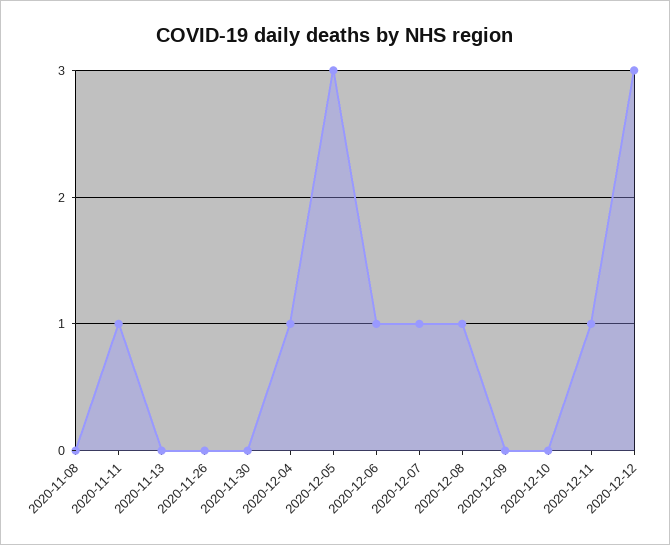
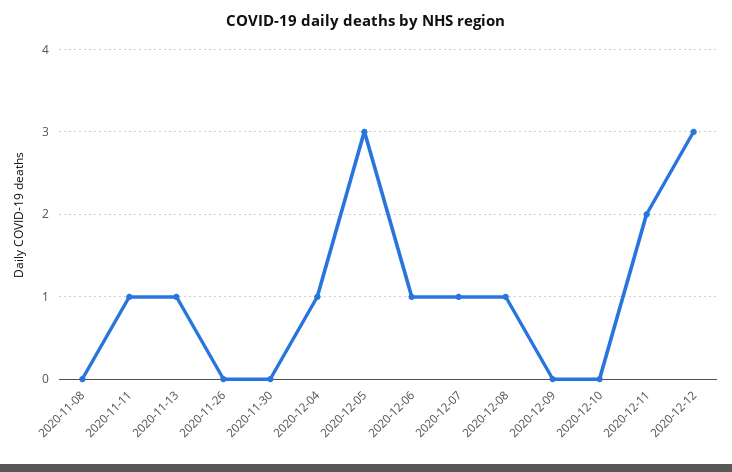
2020-11-13: 0 -> 1
2020-12-11: 1 -> 2

